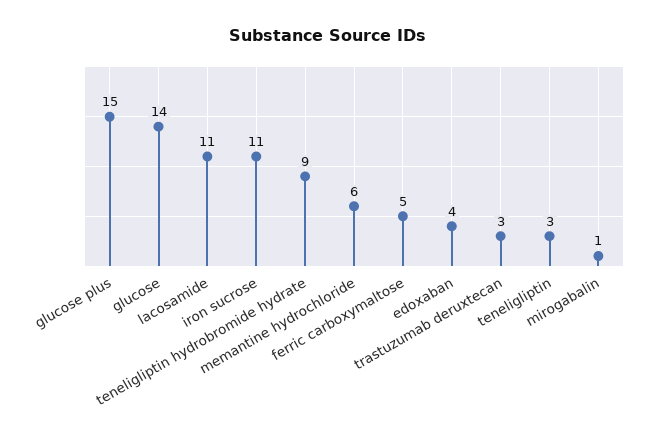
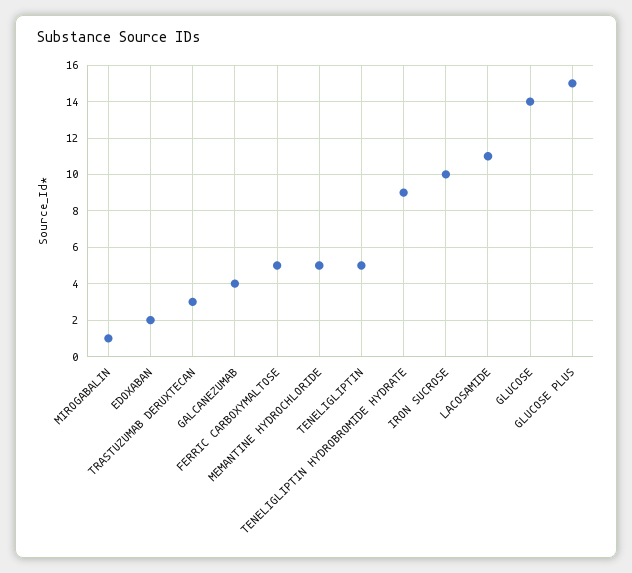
iron sucrose: 11 -> 10
memantine hydrochloride: 6 -> 5
edoxaban: 4 -> 2
teneligliptin: 3 -> 5
GALCANEZUMAB: none -> 4

